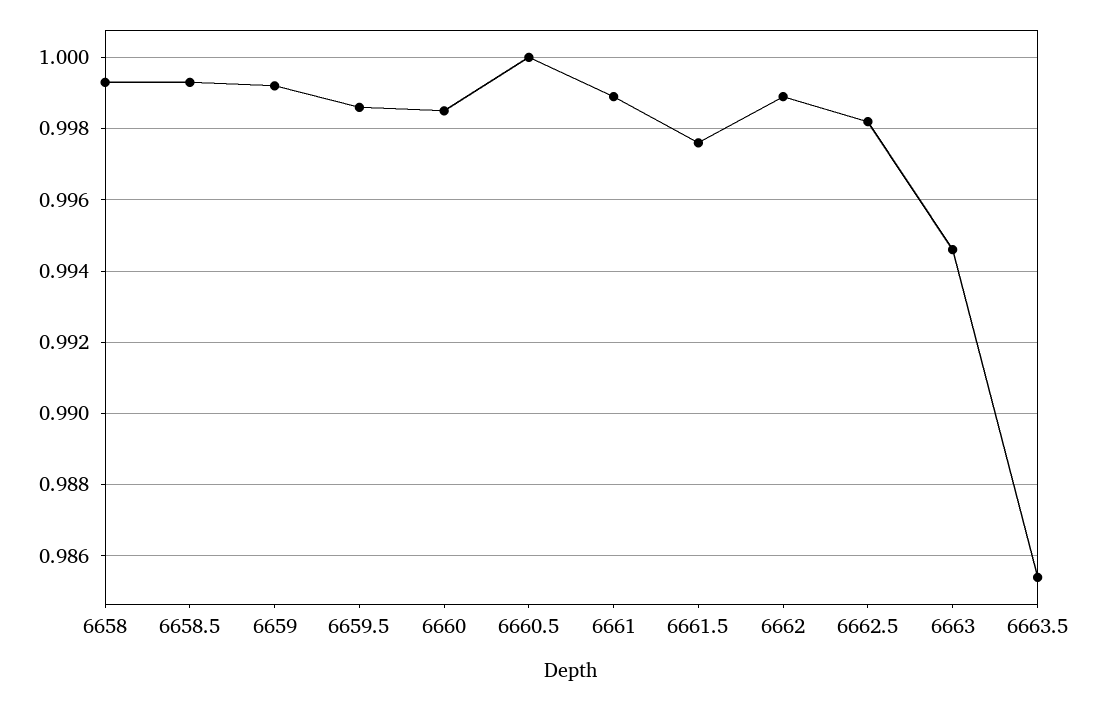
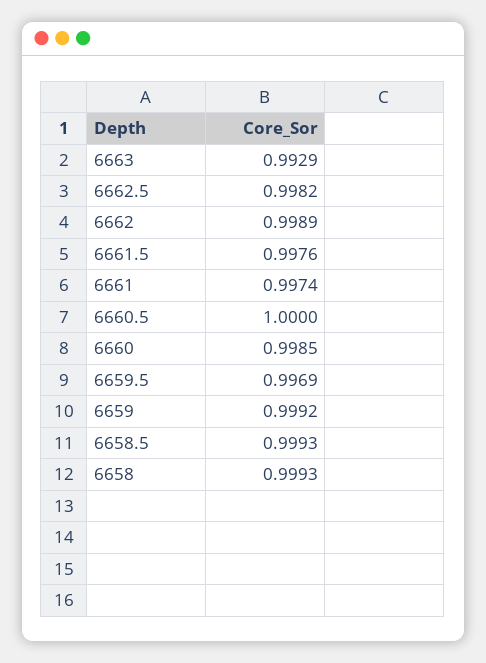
6659.5: 0.9985 -> 0.9969
6661: 0.999 -> 0.9974
6663: 0.9945 -> 0.9929
6663.5: 0.9855 -> none

